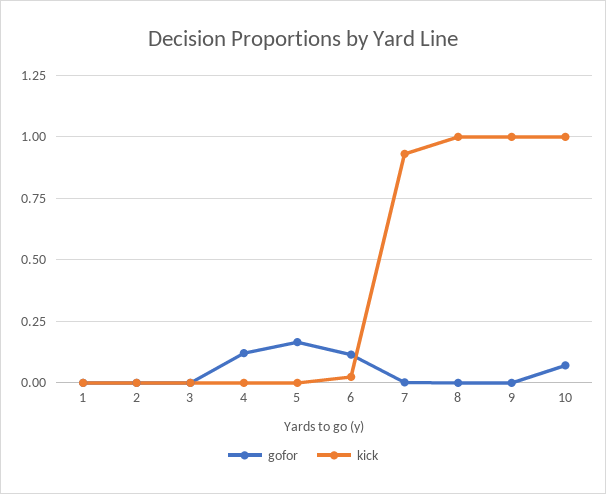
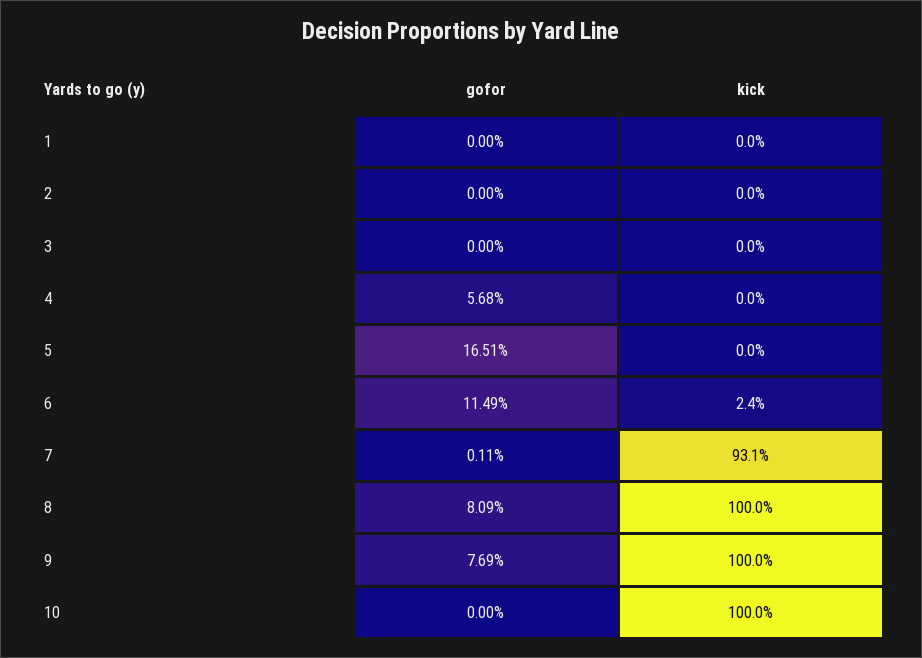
gofor, 4: 0.125 -> 0.0568
gofor, 8: 0 -> 0.0809
gofor, 9: 0 -> 0.0769
gofor, 10: 0.075 -> 0

